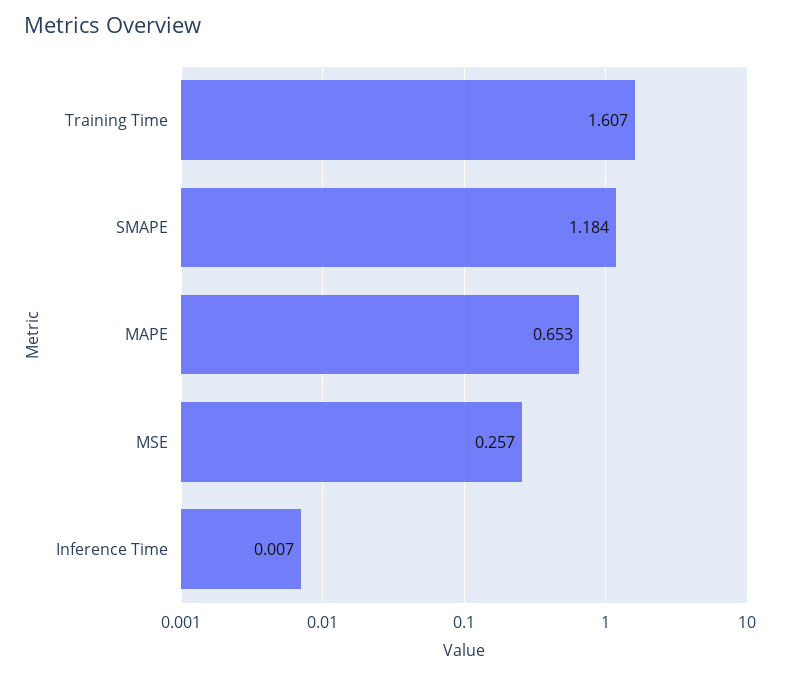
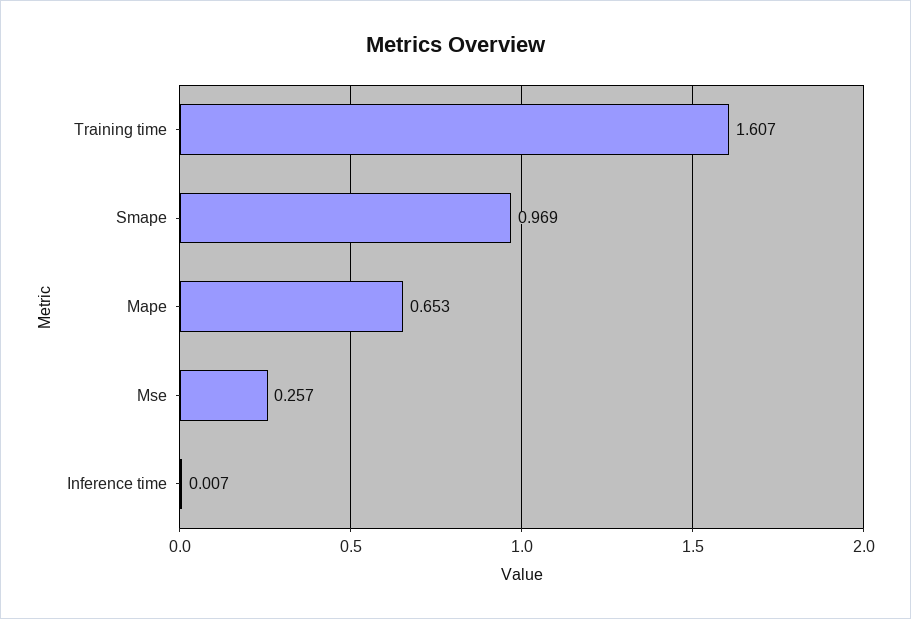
SMAPE: 1.184 -> 0.969

